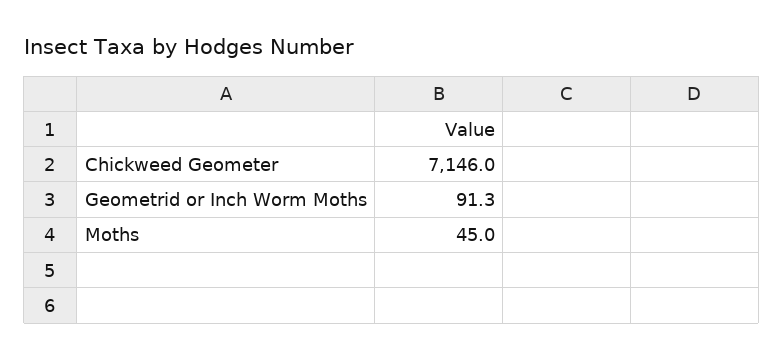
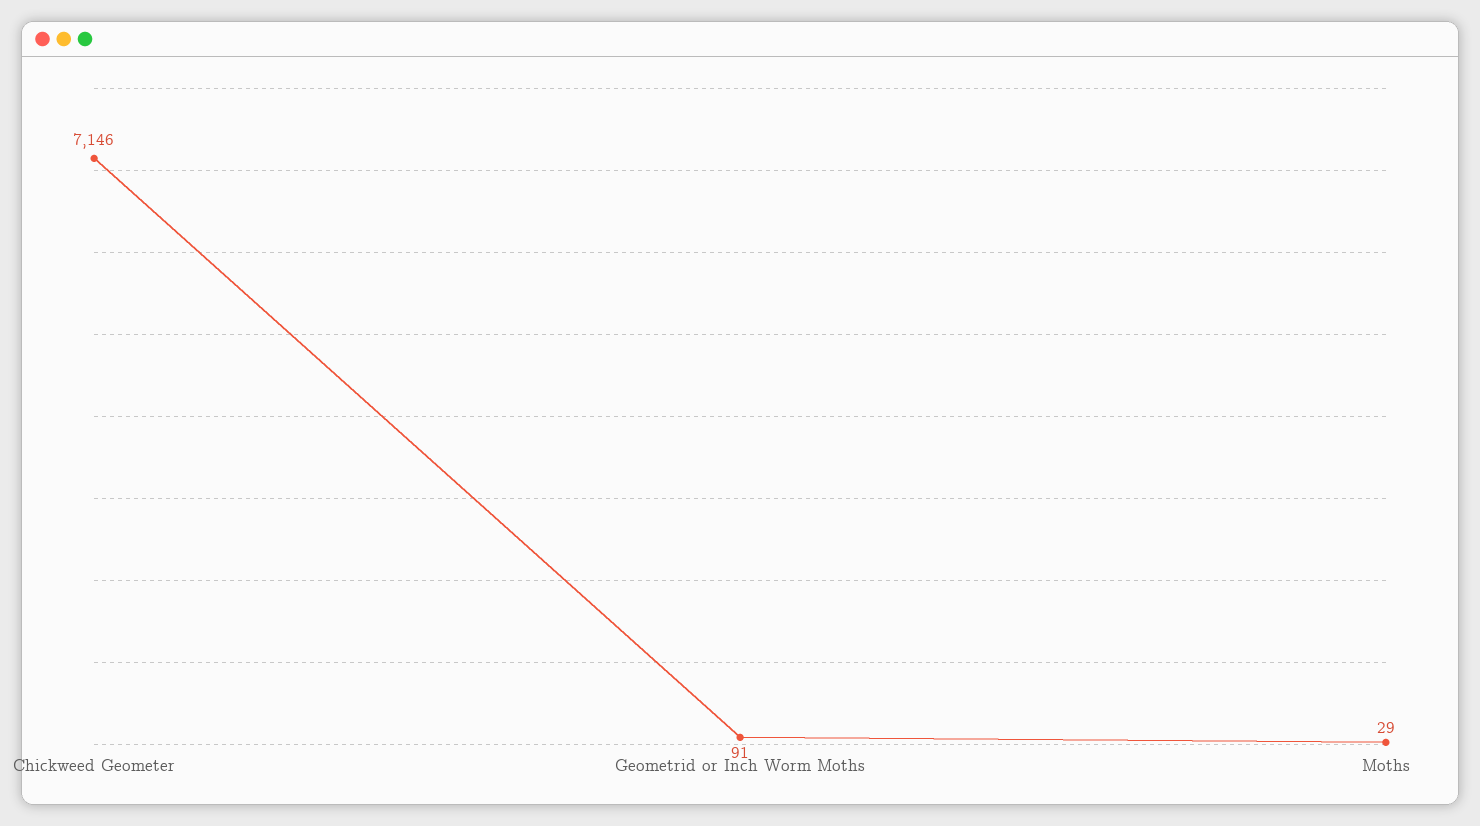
Moths: 45 -> 29

